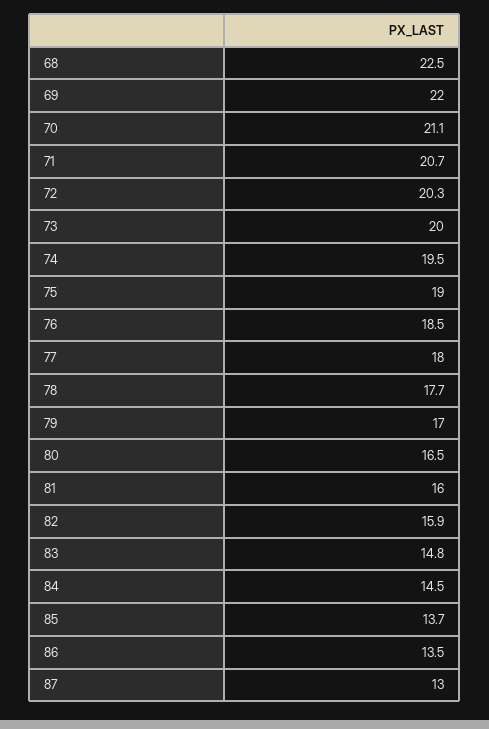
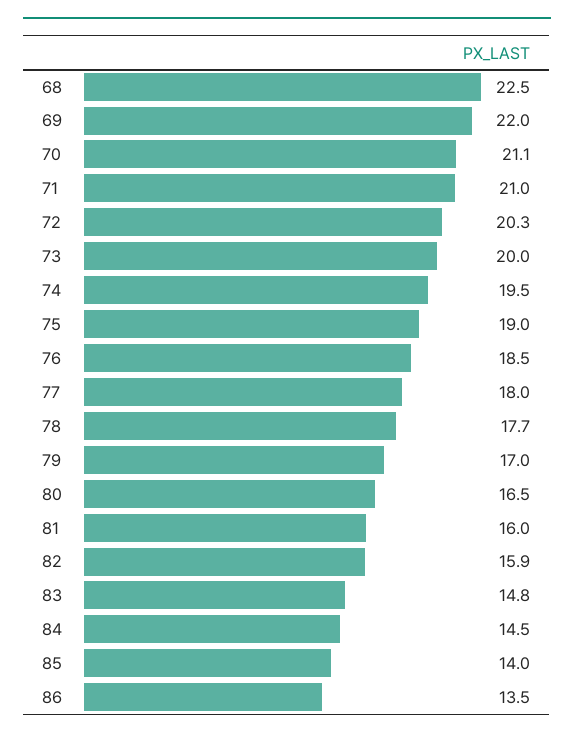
71: 20.7 -> 21
85: 13.7 -> 14
87: 13 -> none

